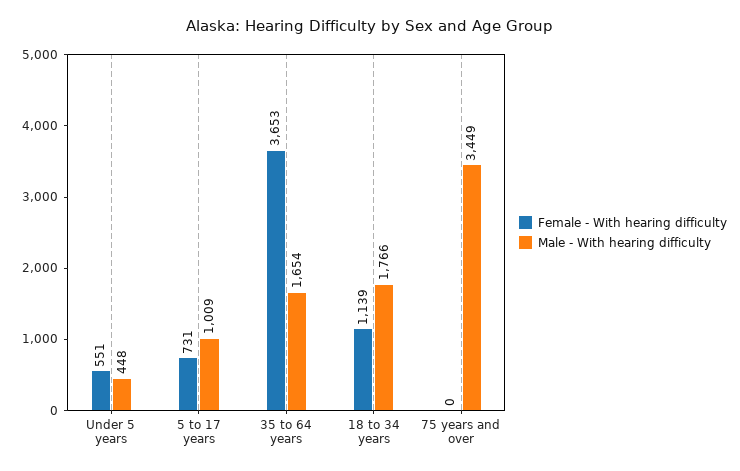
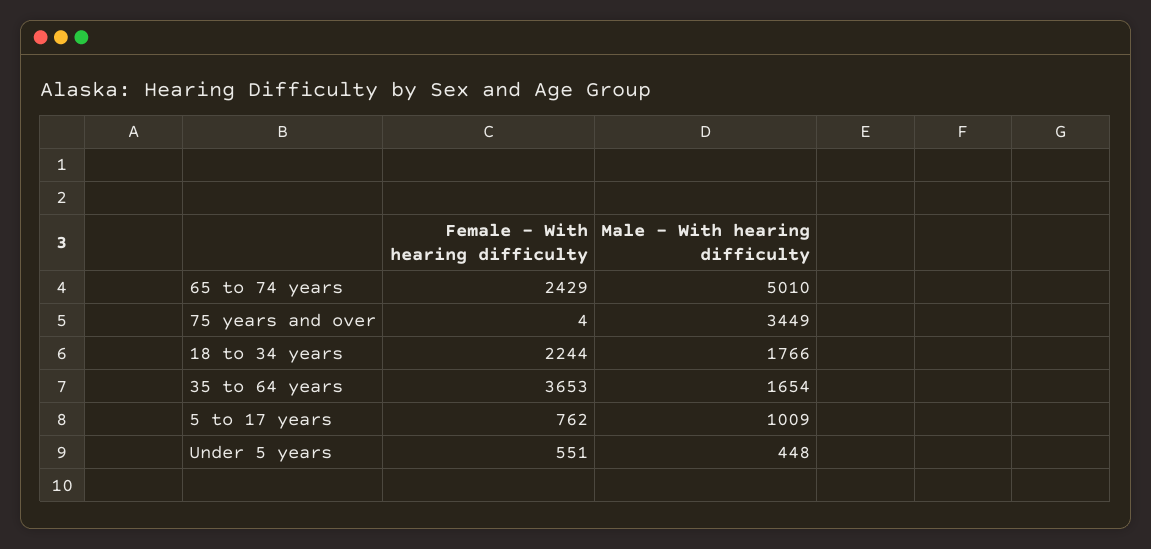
Female - With hearing difficulty, 5 to 17 years: 731 -> 762
Female - With hearing difficulty, 18 to 34 years: 1139 -> 2244
Female - With hearing difficulty, 75 years and over: 0 -> 4
Female - With hearing difficulty, 65 to 74 years: none -> 2429
Male - With hearing difficulty, 65 to 74 years: none -> 5010

